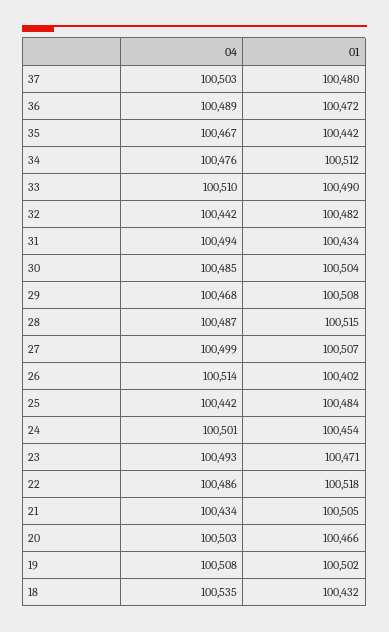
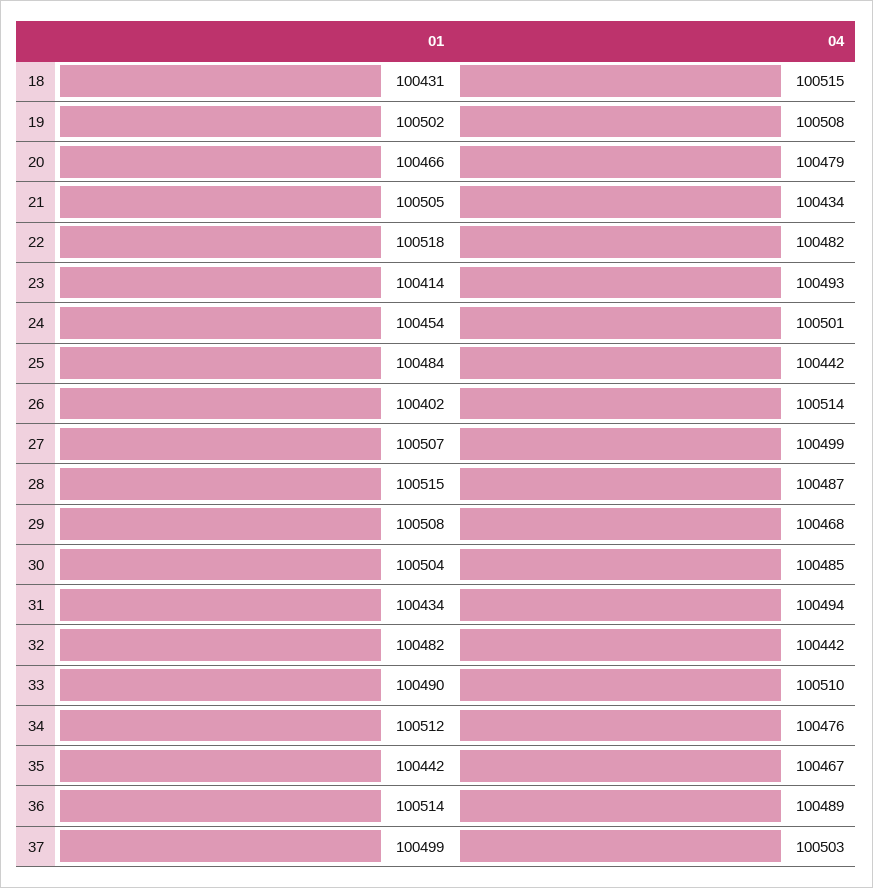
01, 37: 100480 -> 100499
01, 36: 100472 -> 100514
01, 23: 100471 -> 100414
04, 22: 100486 -> 100482
04, 20: 100503 -> 100479
04, 18: 100535 -> 100515
01, 18: 100432 -> 100431

